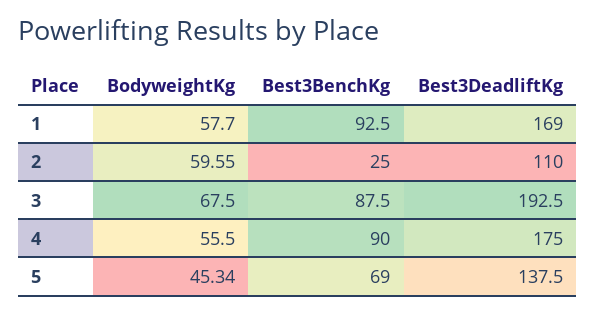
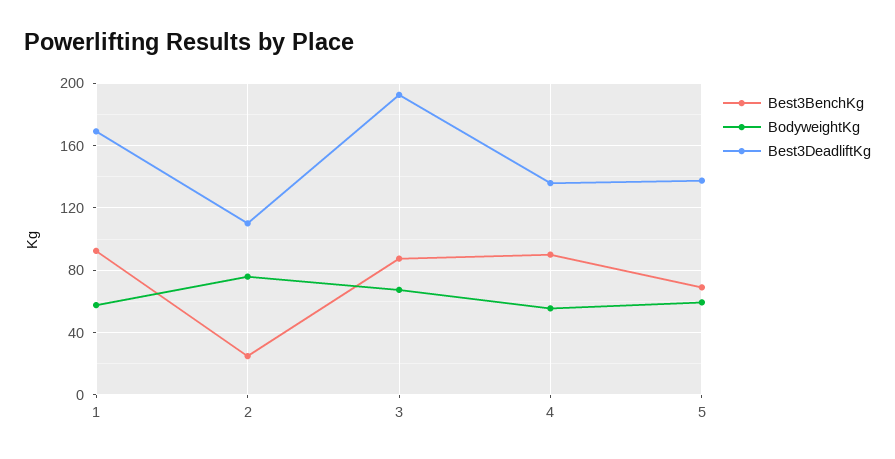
BodyweightKg, 2: 59.55 -> 75
Best3DeadliftKg, 4: 175 -> 135
BodyweightKg, 5: 45.34 -> 60

